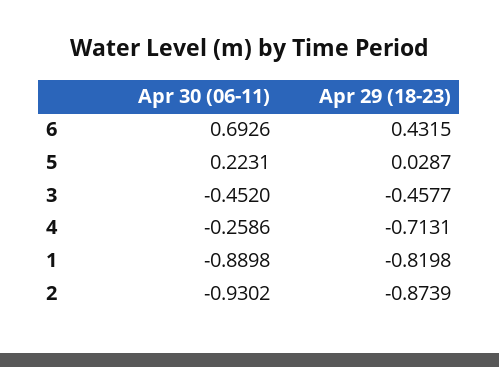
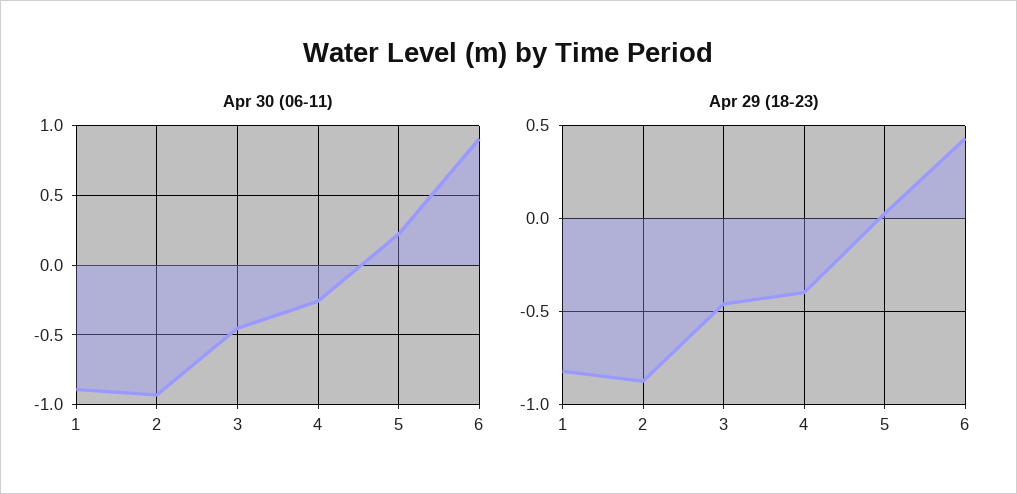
Apr 30 (06-11), 6: 0.6926 -> 0.9
Apr 29 (18-23), 4: -0.7131 -> -0.4

